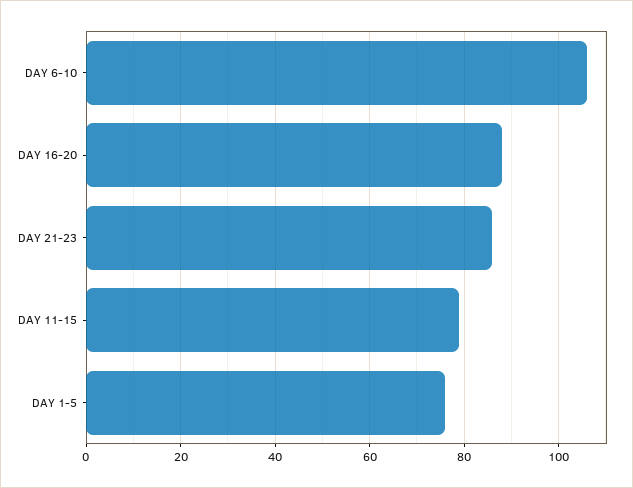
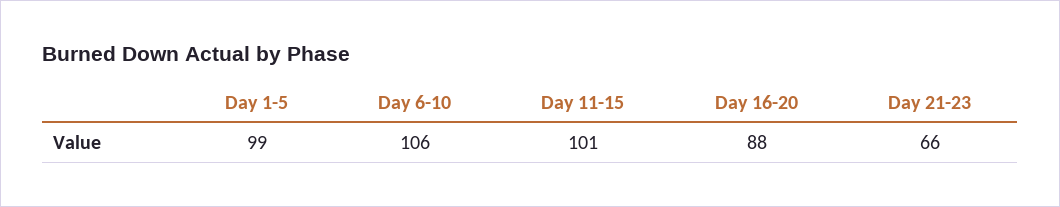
DAY 21-23: 85 -> 66
DAY 11-15: 80 -> 101
DAY 1-5: 75 -> 99

